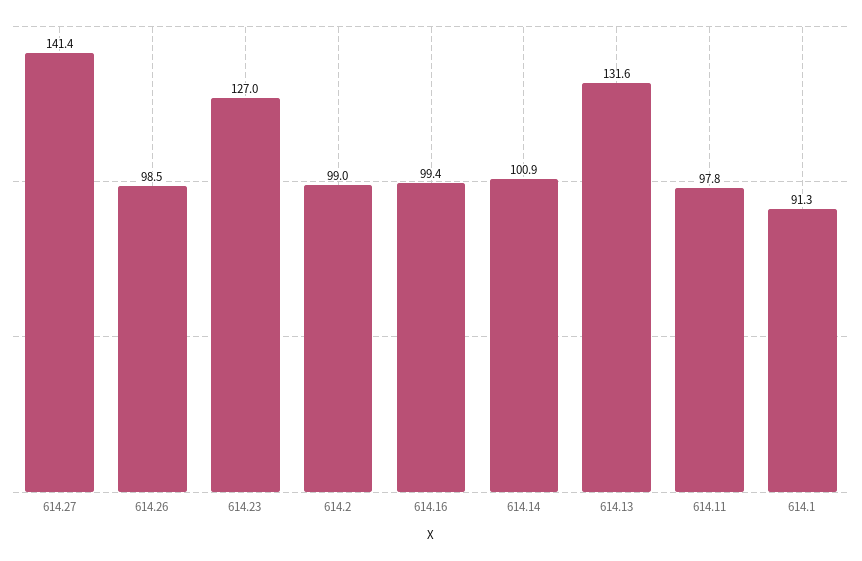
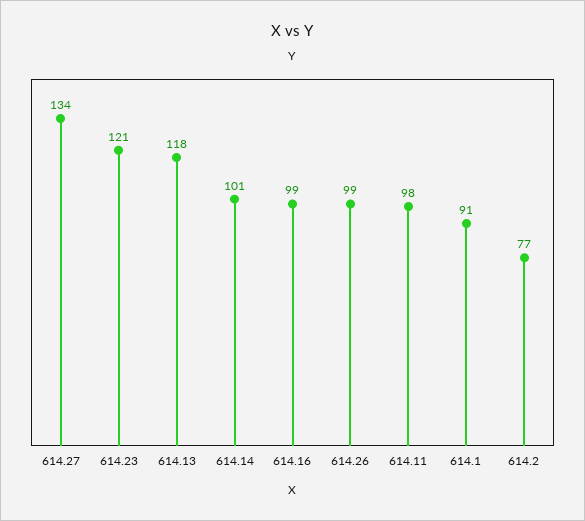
614.27: 141.4 -> 134
614.23: 127 -> 121
614.2: 99 -> 77
614.13: 131.6 -> 118

